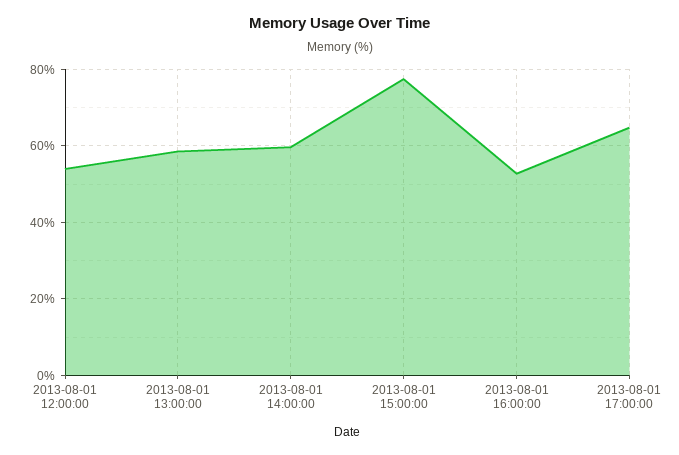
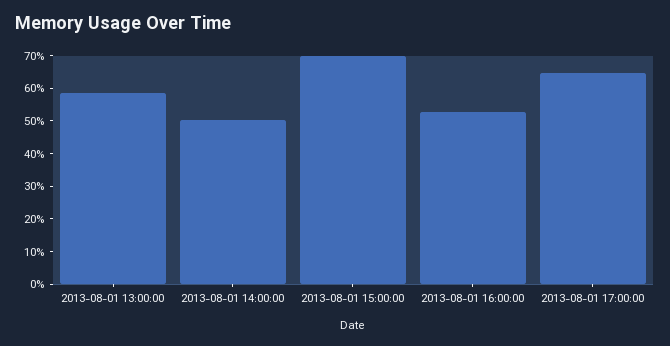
2013-08-01 12:00:00: 54 -> none
2013-08-01 14:00:00: 60 -> 50
2013-08-01 15:00:00: 78 -> 70

